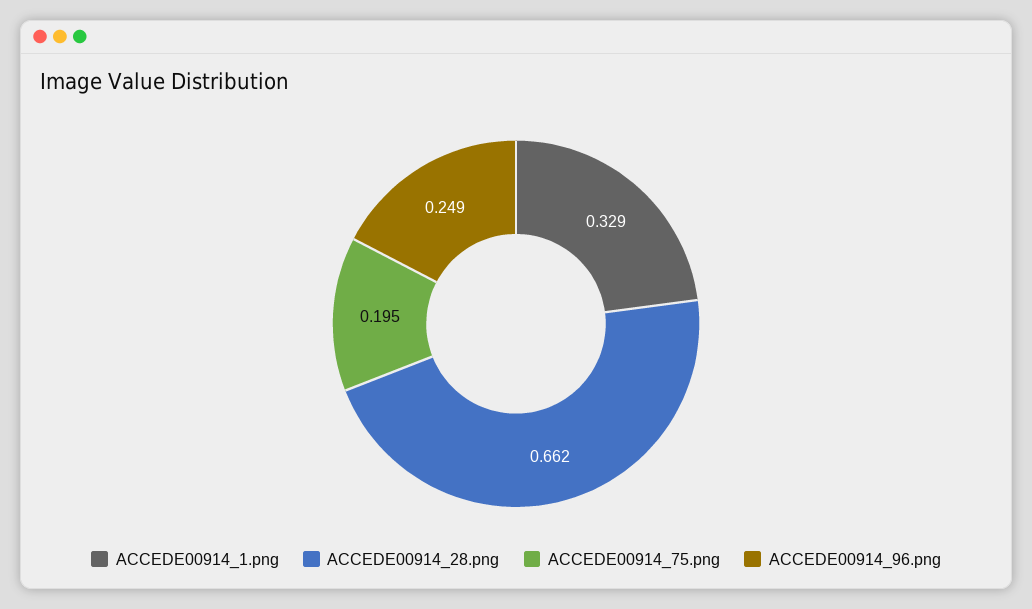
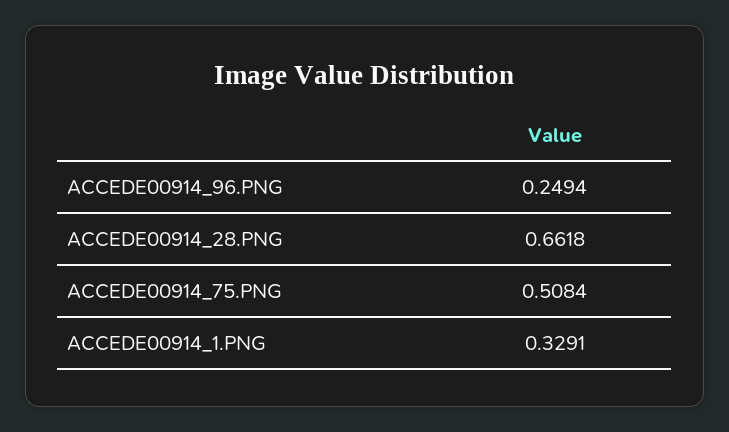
ACCEDE00914_75.png: 0.195 -> 0.5084

